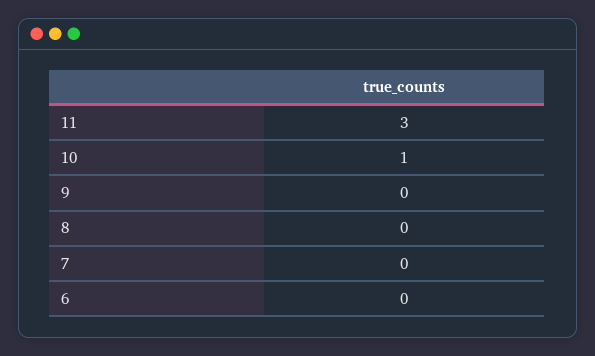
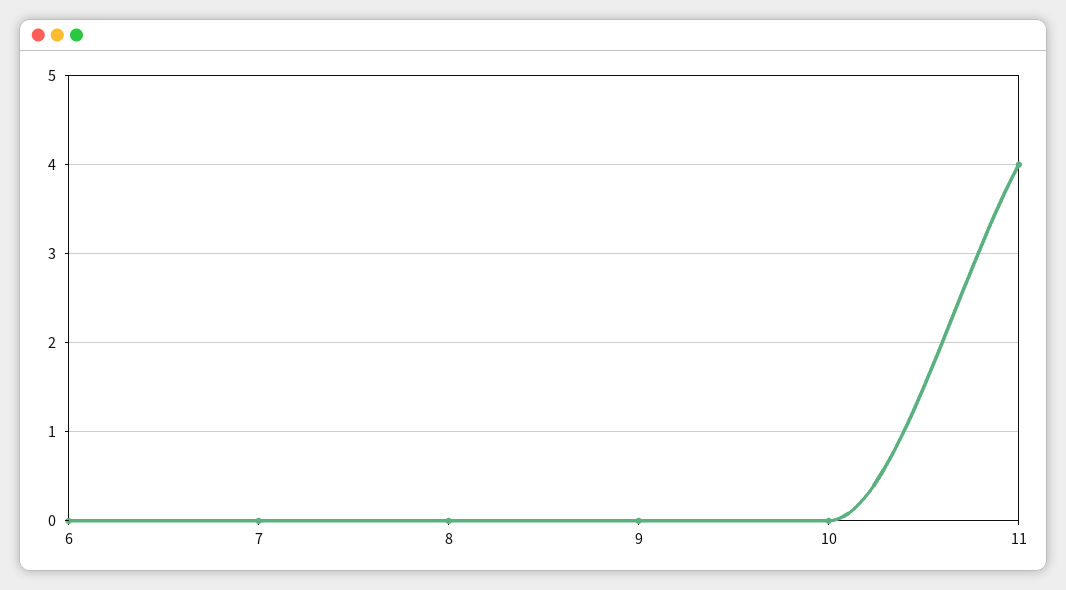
11: 3 -> 4
10: 1 -> 0

